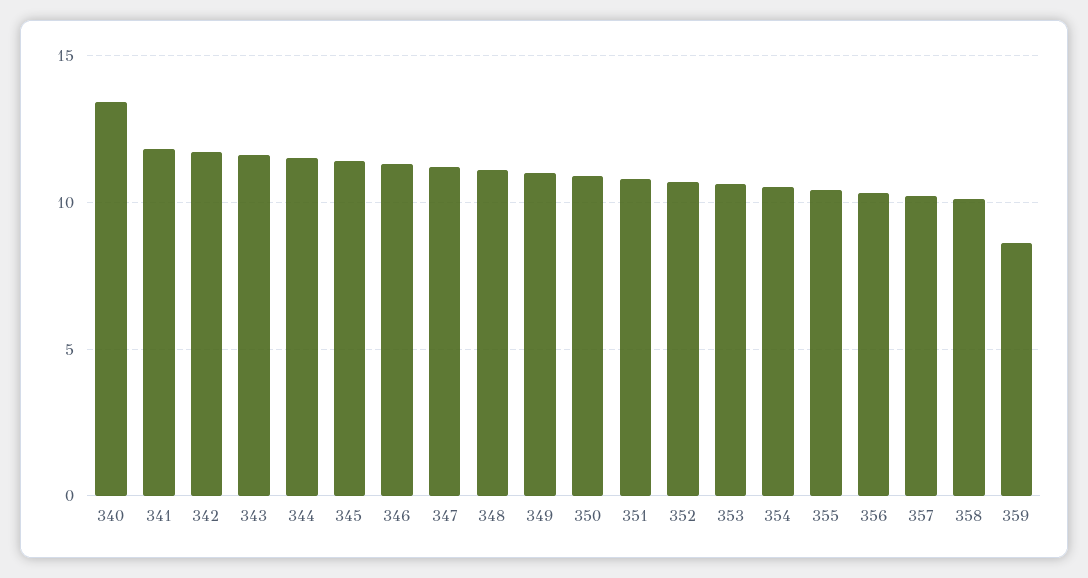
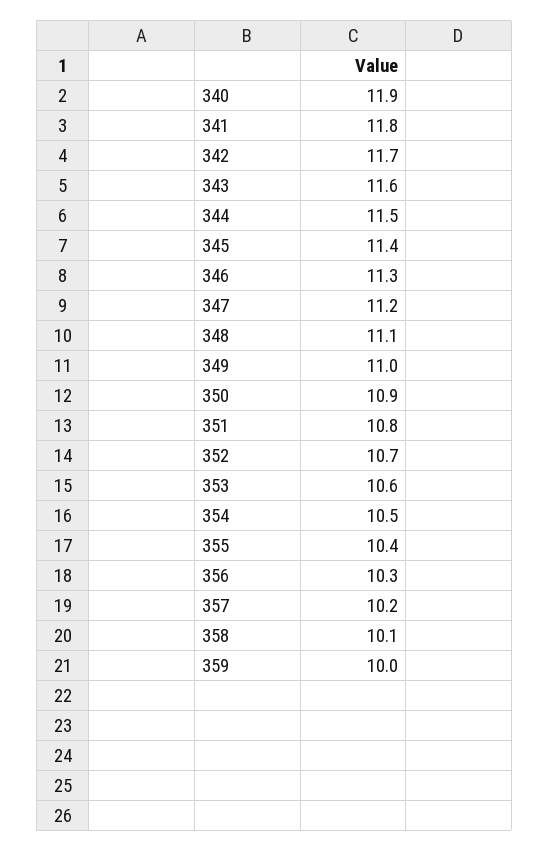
340: 13.5 -> 11.9
359: 8.5 -> 10

